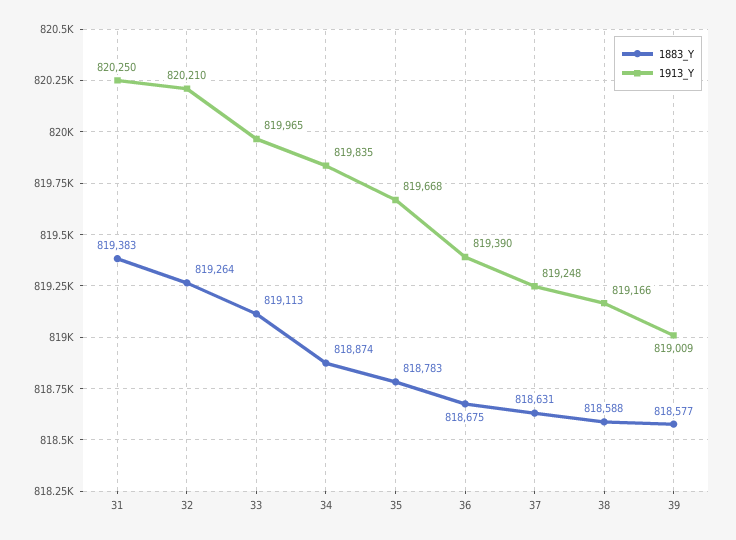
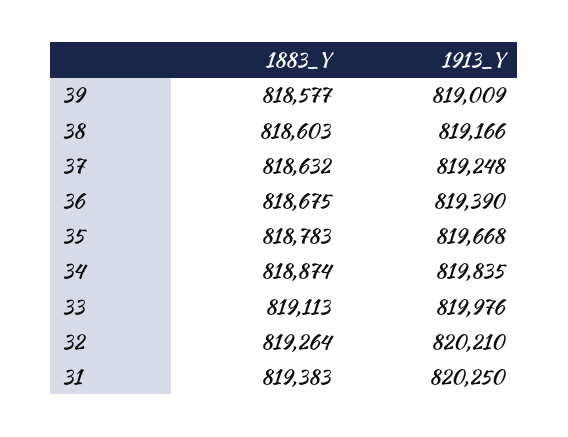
1913_Y, 33: 819965 -> 819976
1883_Y, 37: 818631 -> 818632
1883_Y, 38: 818588 -> 818603

